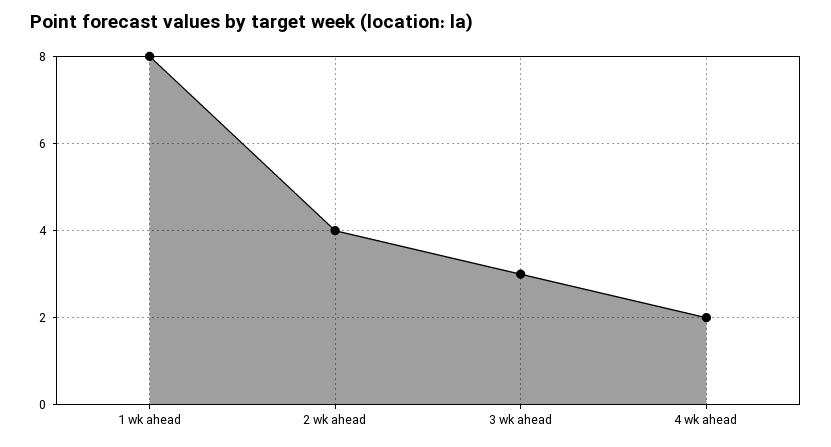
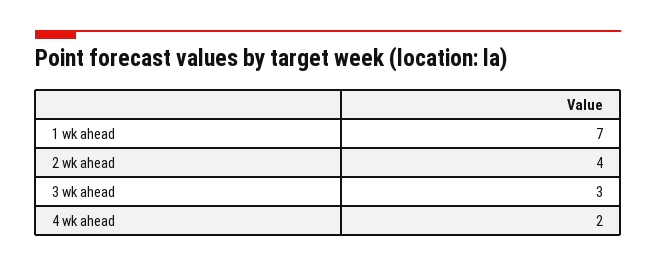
1 wk ahead: 8 -> 7

